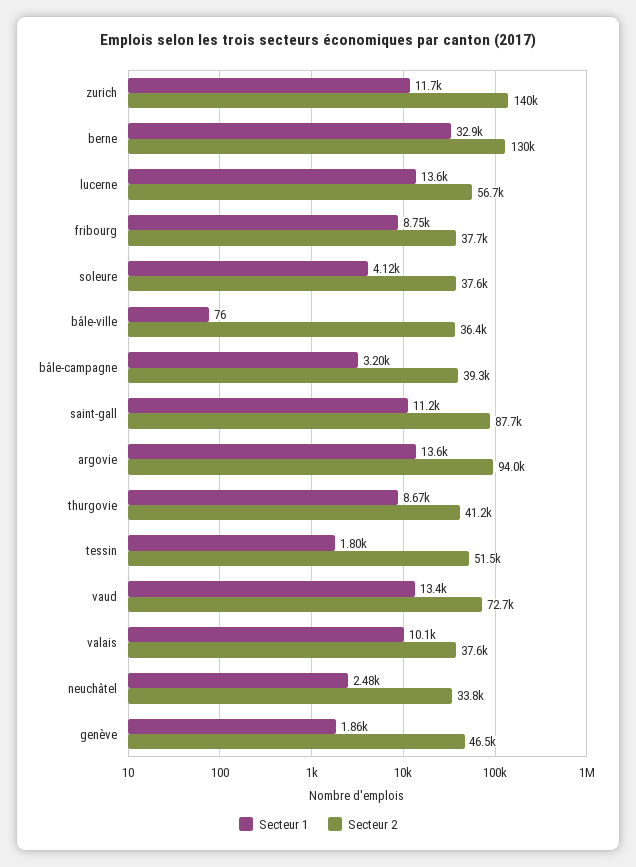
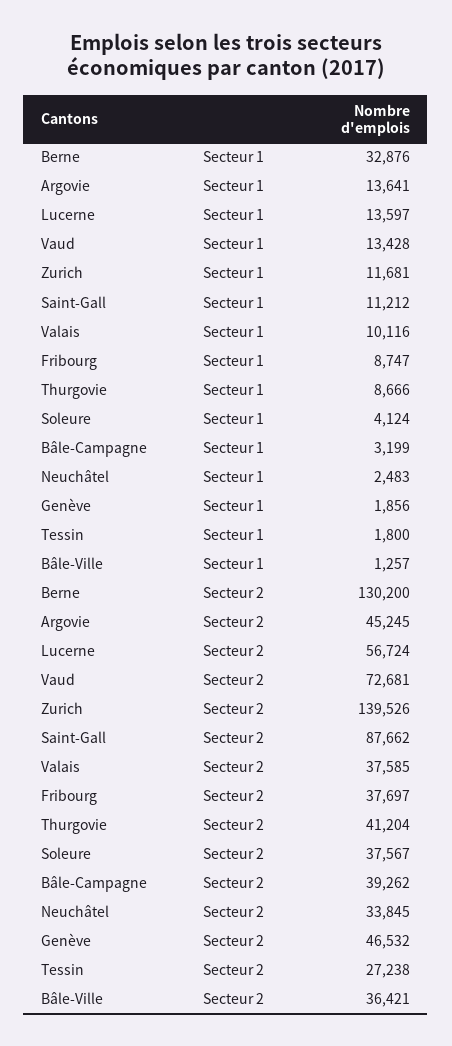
Secteur 1, bâle-ville: 76 -> 1257
Secteur 2, argovie: 94000 -> 45245
Secteur 2, tessin: 51500 -> 27238

